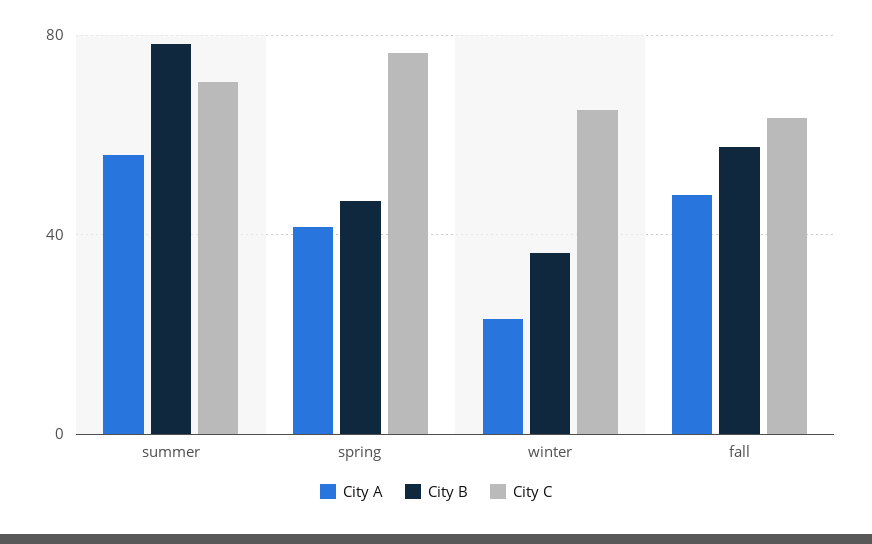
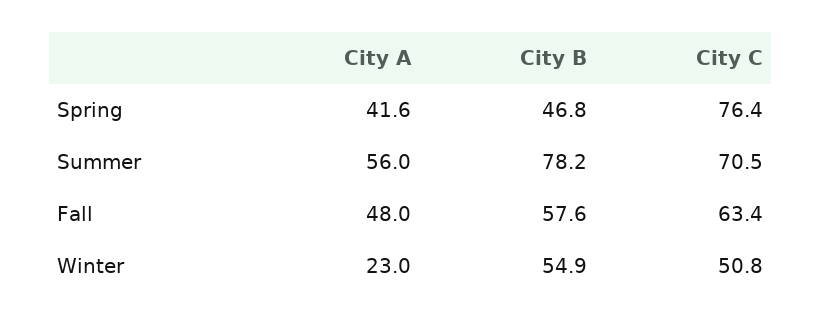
City B, winter: 35 -> 54.9
City C, winter: 65 -> 50.8

